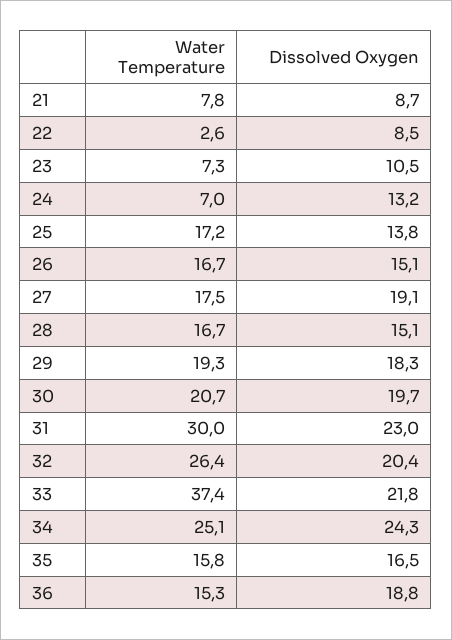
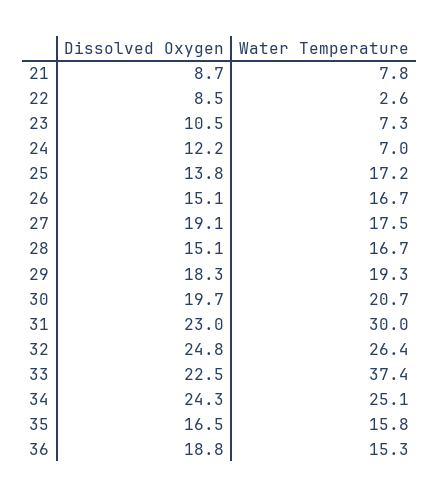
Dissolved Oxygen, 24: 13.2 -> 12.2
Dissolved Oxygen, 32: 20.4 -> 24.8
Dissolved Oxygen, 33: 21.8 -> 22.5

